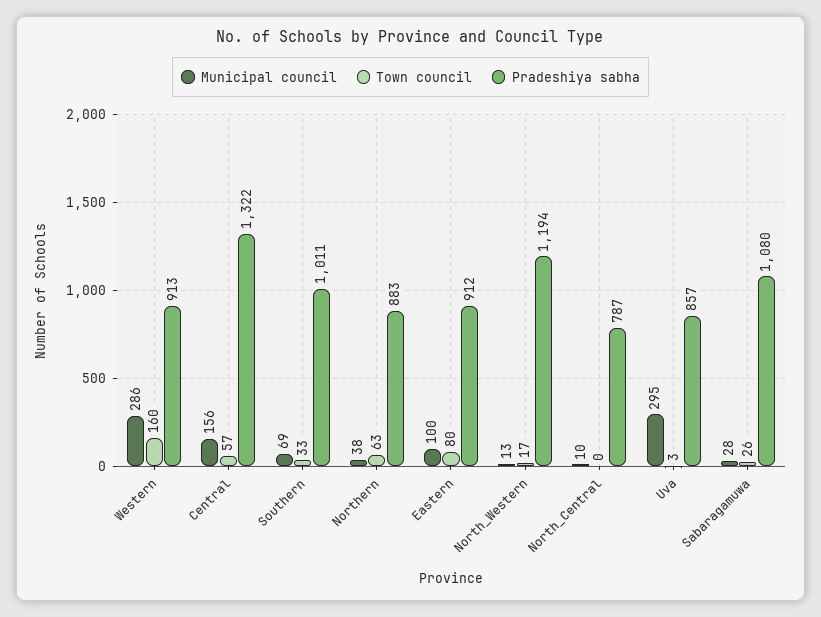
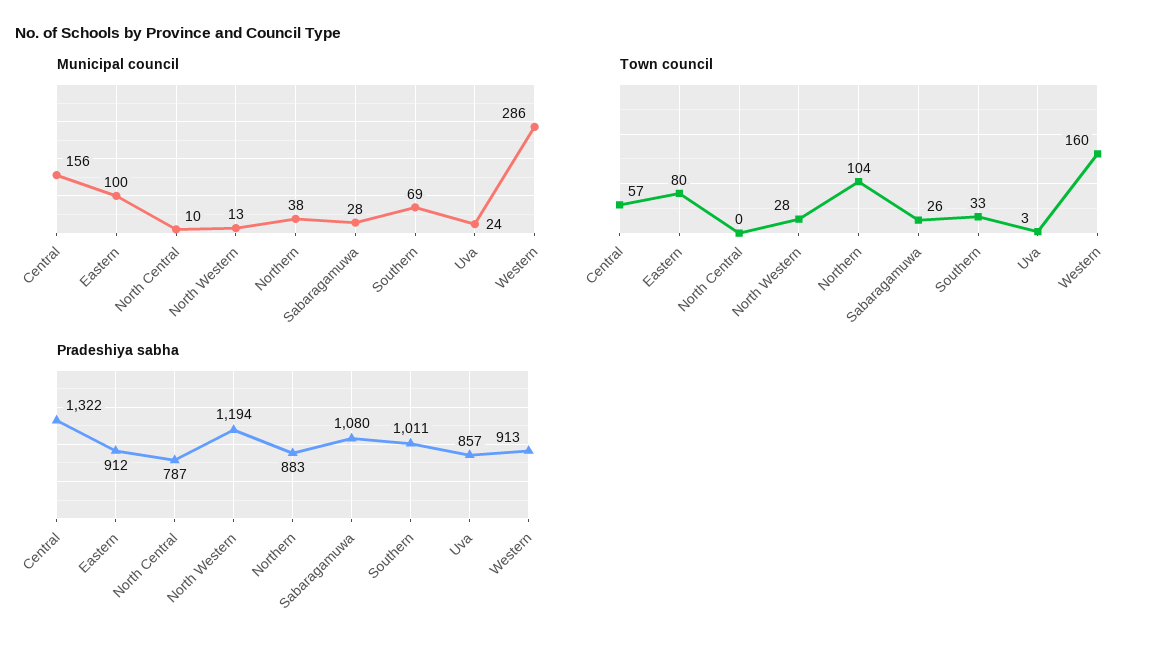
Town council, Northern: 63 -> 104
Town council, North_Western: 17 -> 28
Municipal council, Uva: 295 -> 24

